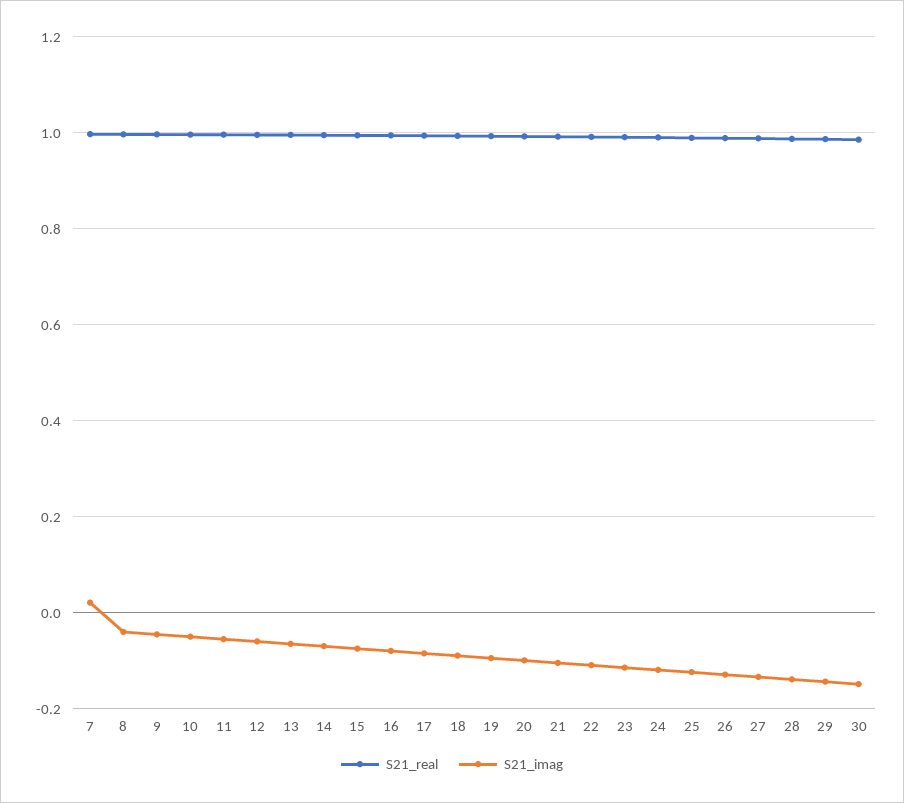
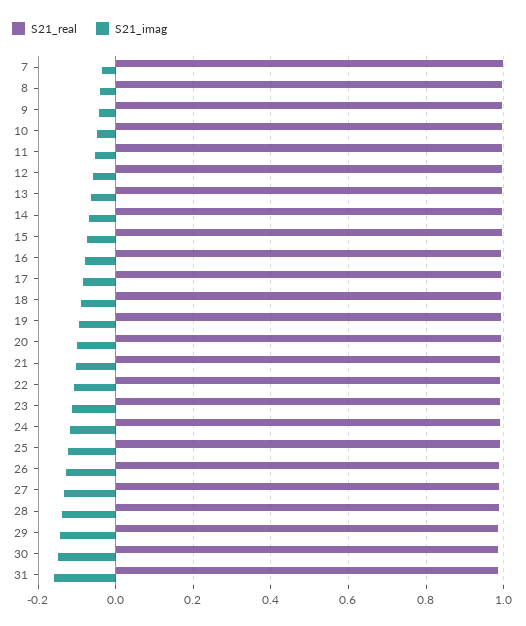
S21_imag, 7: 0.02 -> -0.04
S21_real, 31: none -> 0.98
S21_imag, 31: none -> -0.16

